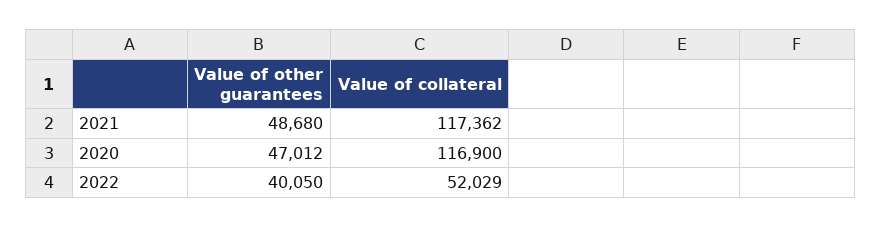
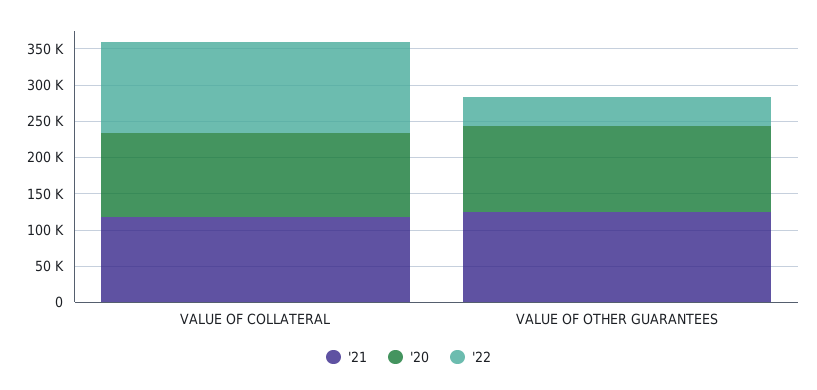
2021, Value of other guarantees: 48680 -> 125000
2020, Value of other guarantees: 47012 -> 125000
2022, Value of collateral: 52029 -> 125000

